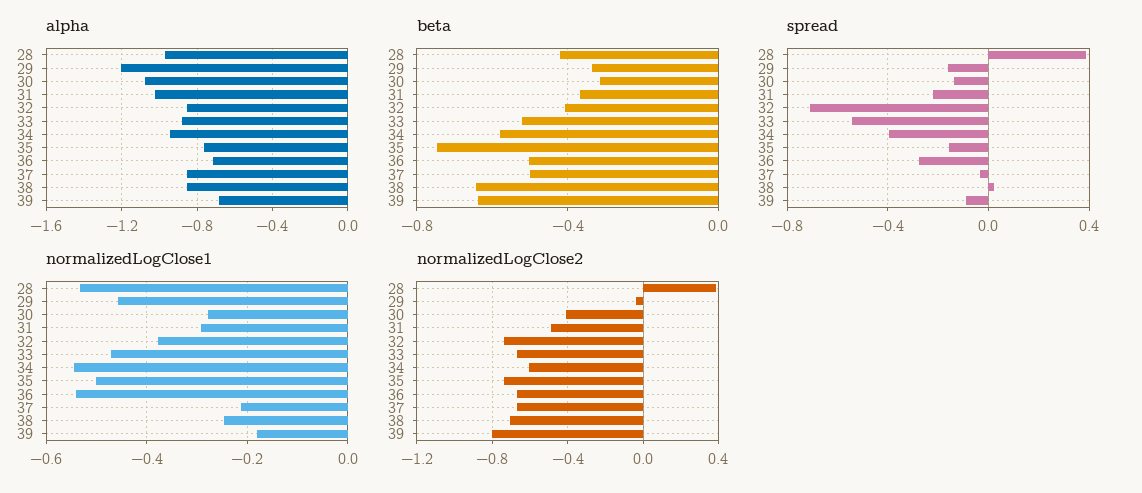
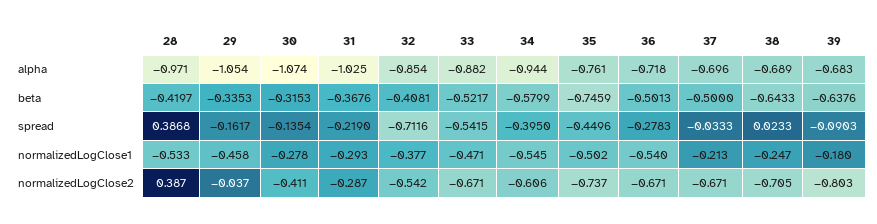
alpha, 29: -1.2 -> -1.054
alpha, 37: -0.85 -> -0.696
alpha, 38: -0.85 -> -0.689
spread, 35: -0.15 -> -0.4496
normalizedLogClose2, 31: -0.5 -> -0.287
normalizedLogClose2, 32: -0.75 -> -0.542

